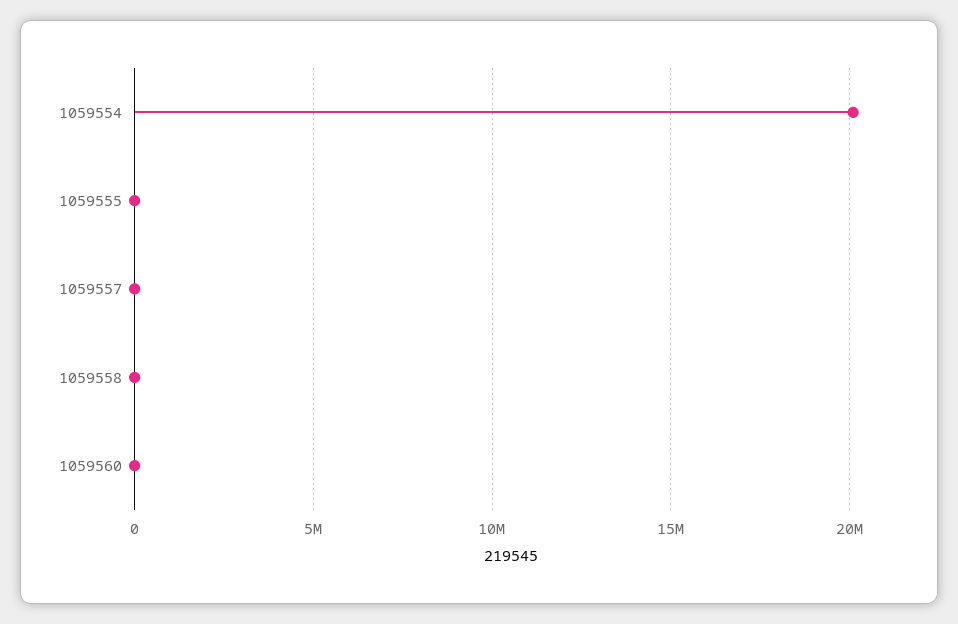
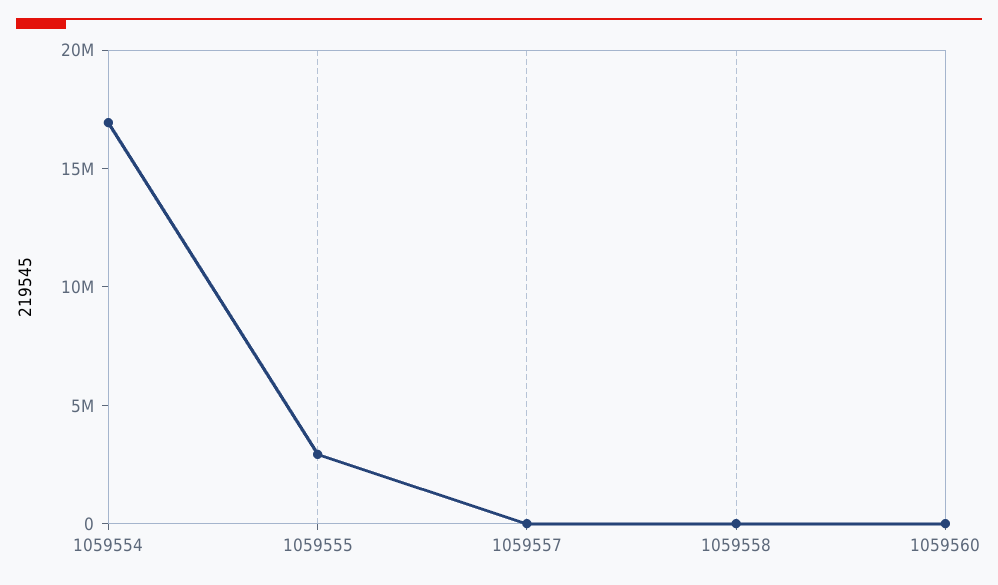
1059554: 20000000 -> 17000000
1059555: 0 -> 3000000

